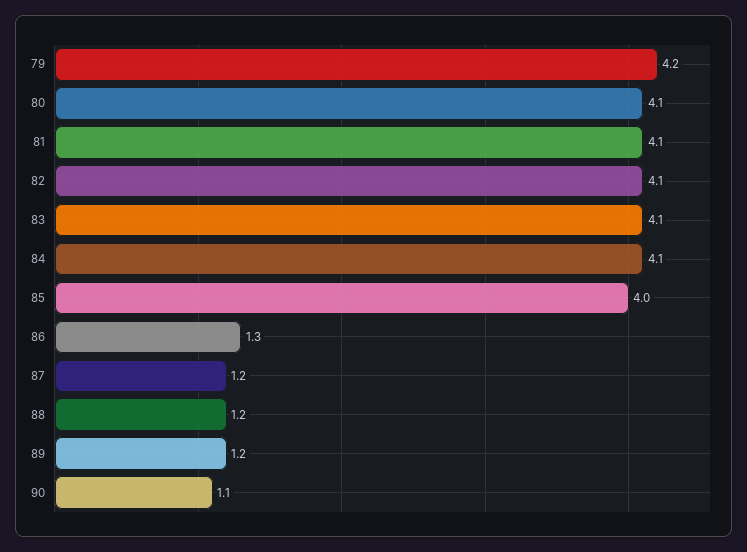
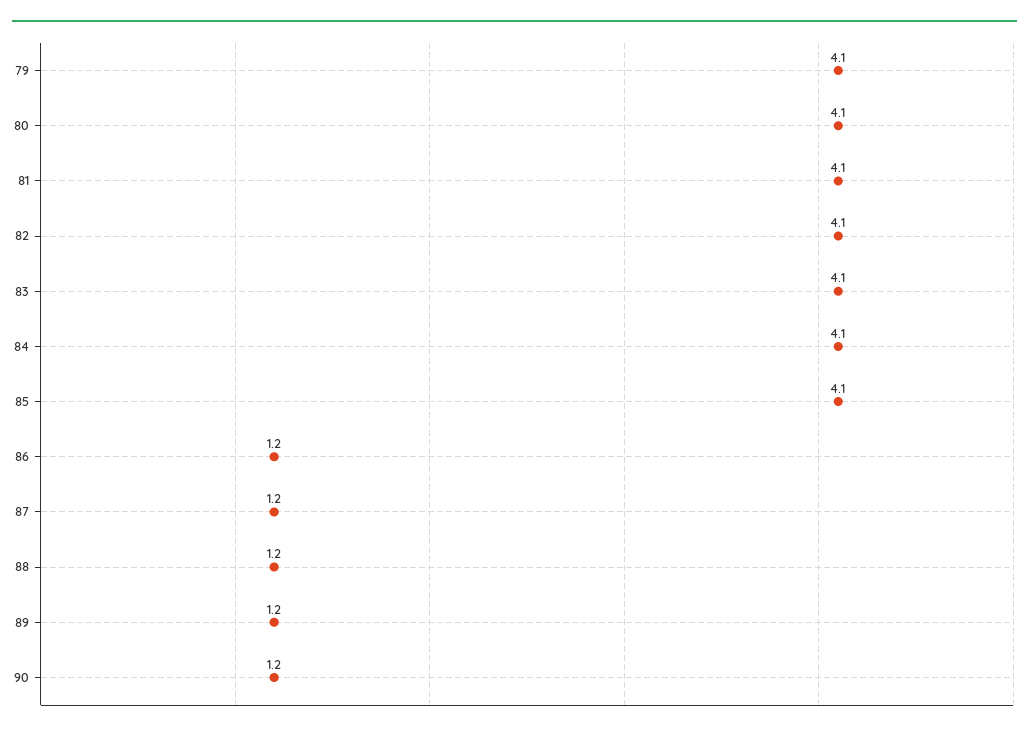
79: 4.2 -> 4.1
85: 4 -> 4.1
86: 1.3 -> 1.2
90: 1.1 -> 1.2

